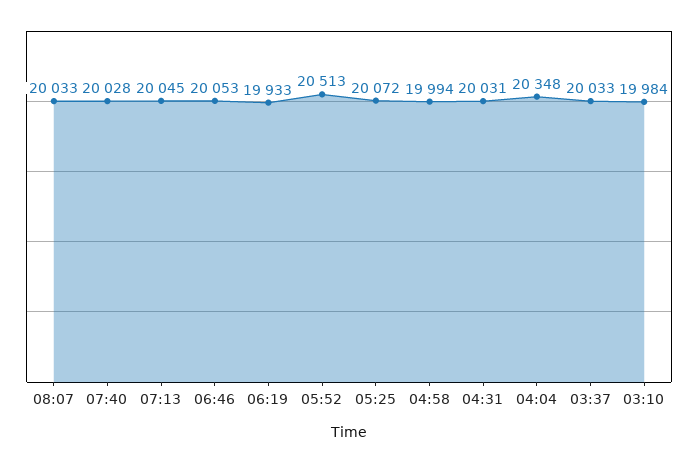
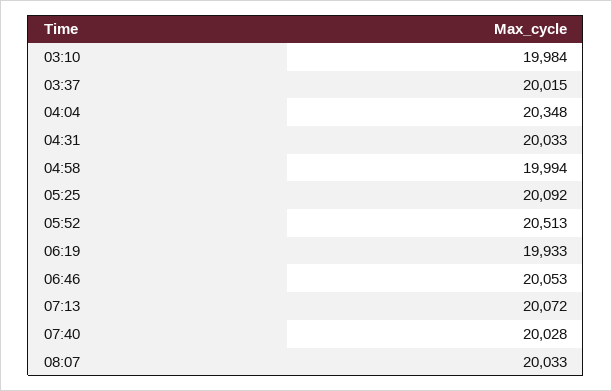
07:13: 20045 -> 20072
05:25: 20072 -> 20092
04:31: 20031 -> 20033
03:37: 20033 -> 20015

